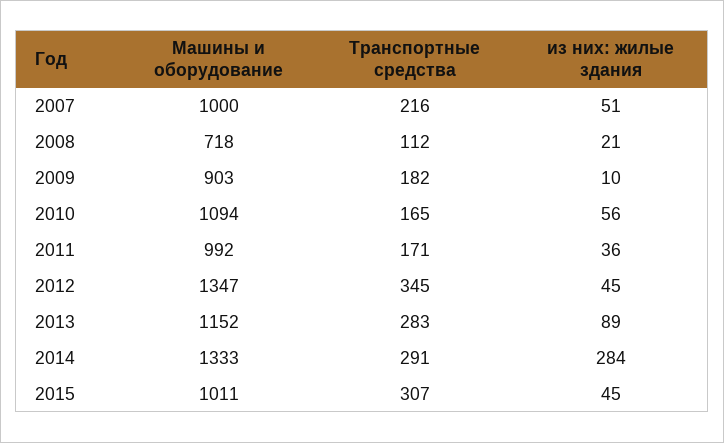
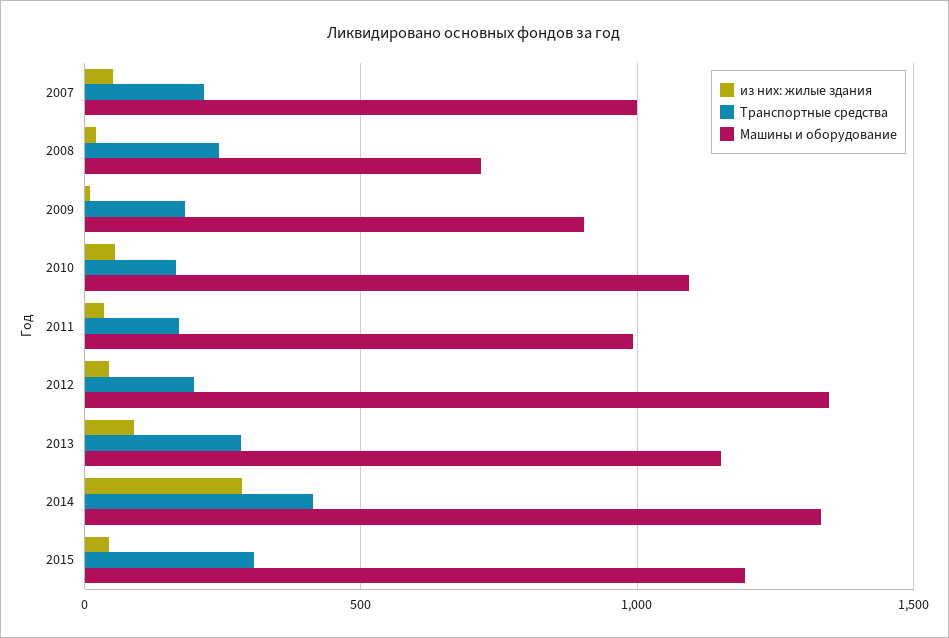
Транспортные средства, 2008: 112 -> 250
Транспортные средства, 2012: 345 -> 200
Транспортные средства, 2014: 291 -> 400
Машины и оборудование, 2015: 1011 -> 1200

